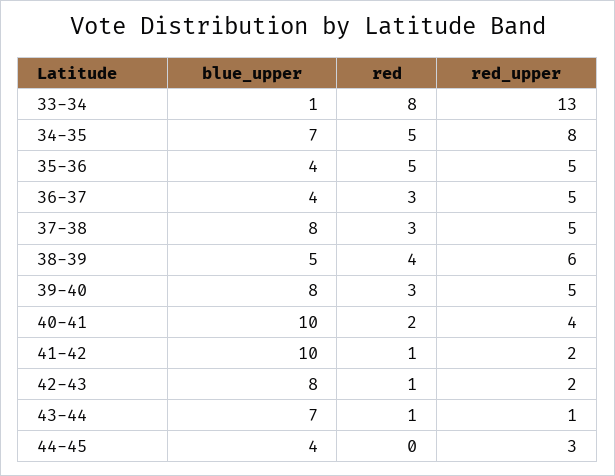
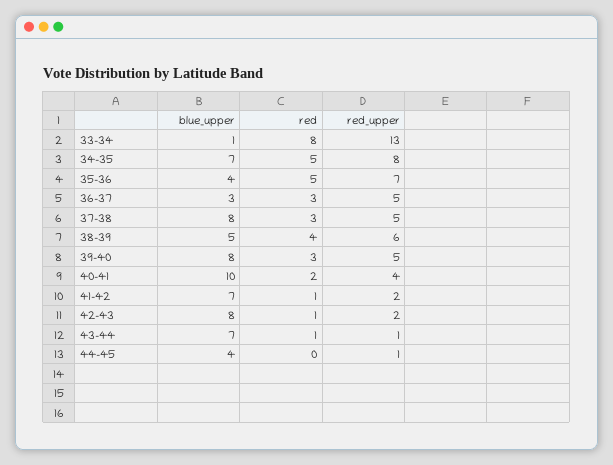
red_upper, 35-36: 5 -> 7
blue_upper, 36-37: 4 -> 3
blue_upper, 41-42: 10 -> 7
red_upper, 44-45: 3 -> 1

